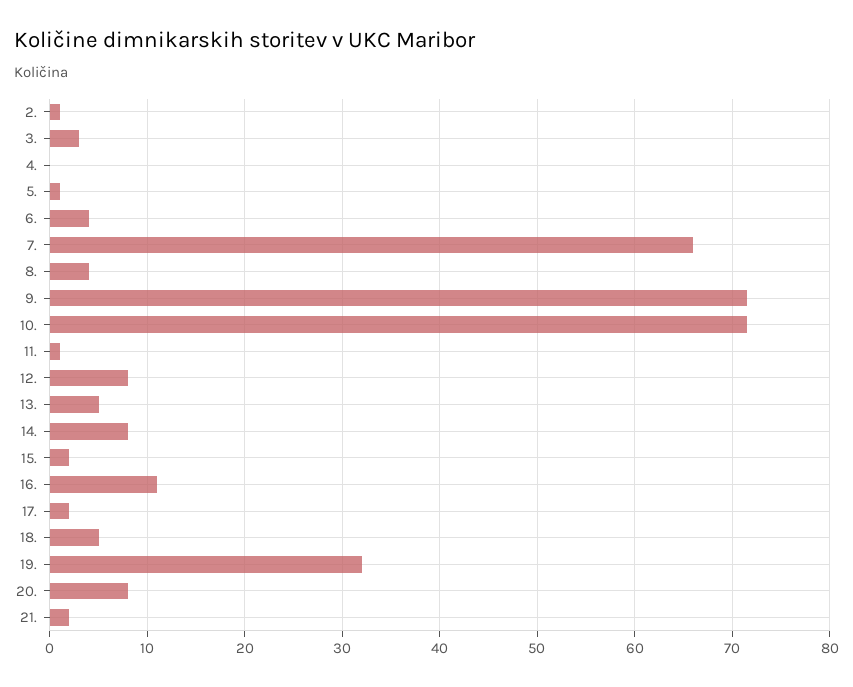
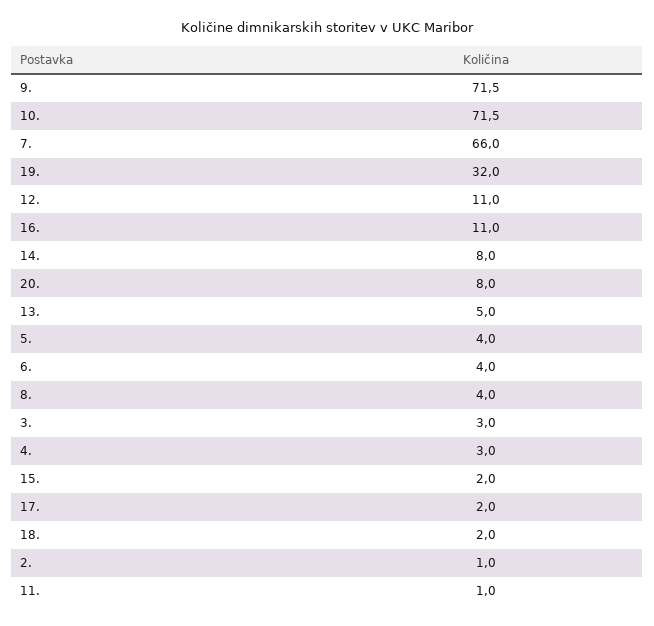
4.: 0 -> 3
5.: 1 -> 4
12.: 8 -> 11
18.: 5 -> 2
21.: 2 -> none

